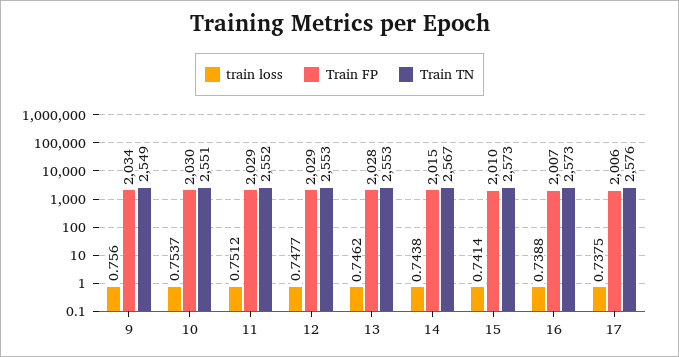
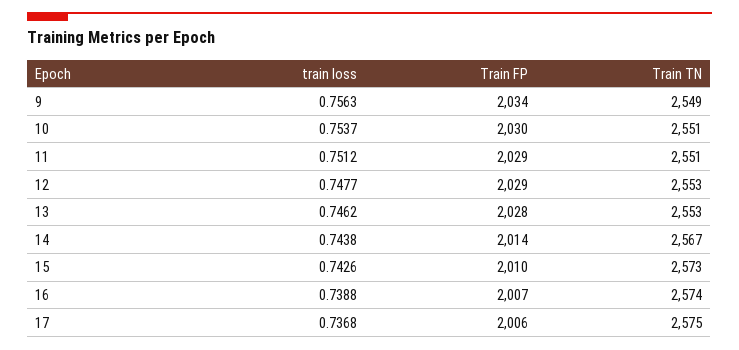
train loss, 9: 0.756 -> 0.7563
Train TN, 11: 2552 -> 2551
Train FP, 14: 2015 -> 2014
train loss, 15: 0.7414 -> 0.7426
Train TN, 16: 2573 -> 2574
train loss, 17: 0.7375 -> 0.7368
Train TN, 17: 2576 -> 2575

